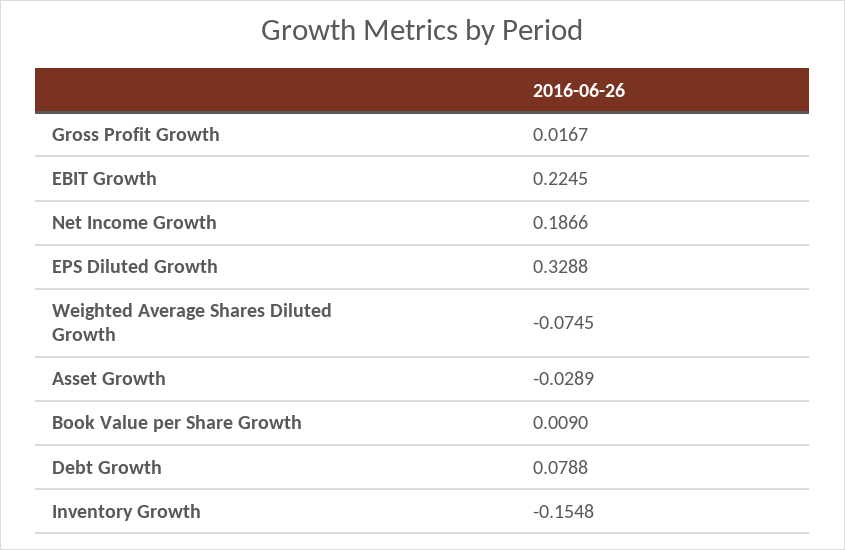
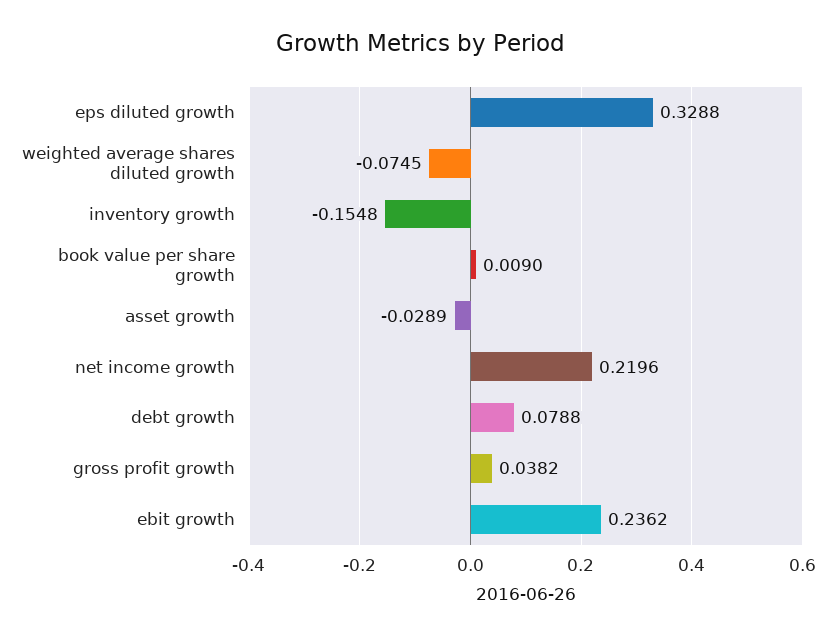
Gross Profit Growth: 0.0167 -> 0.0382
EBIT Growth: 0.2245 -> 0.2362
Net Income Growth: 0.1866 -> 0.2196

